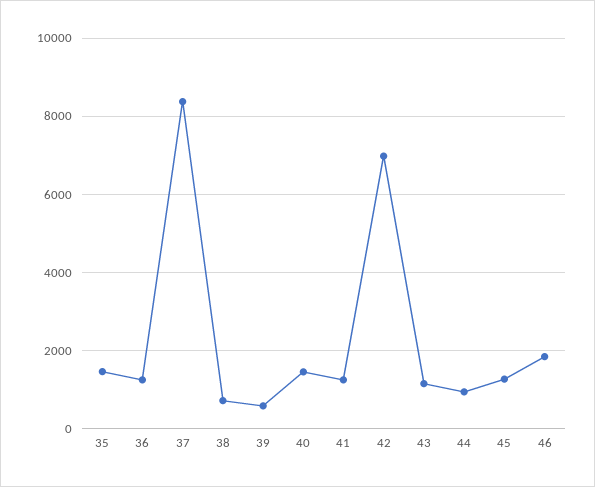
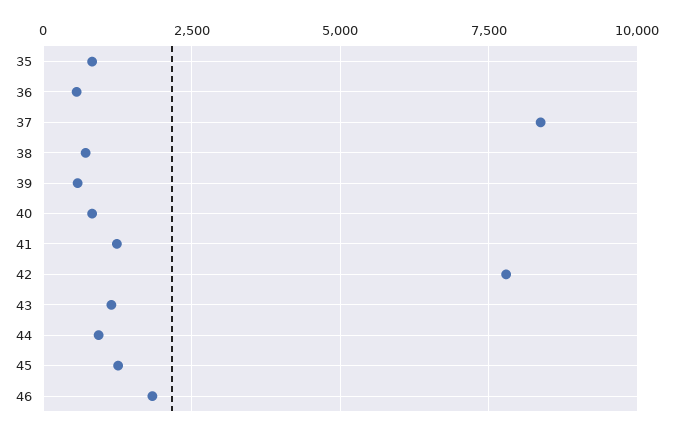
35: 1400 -> 750
36: 1200 -> 500
40: 1400 -> 750
42: 7000 -> 7750

